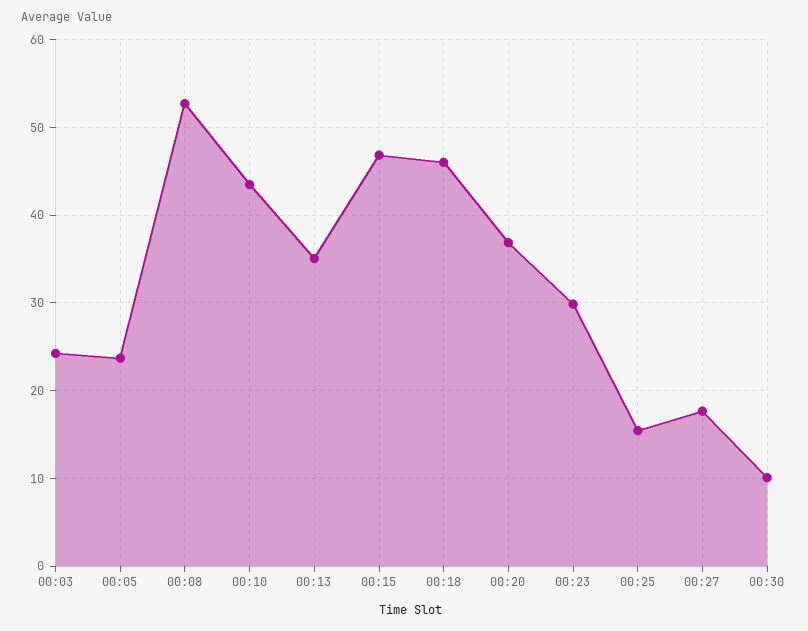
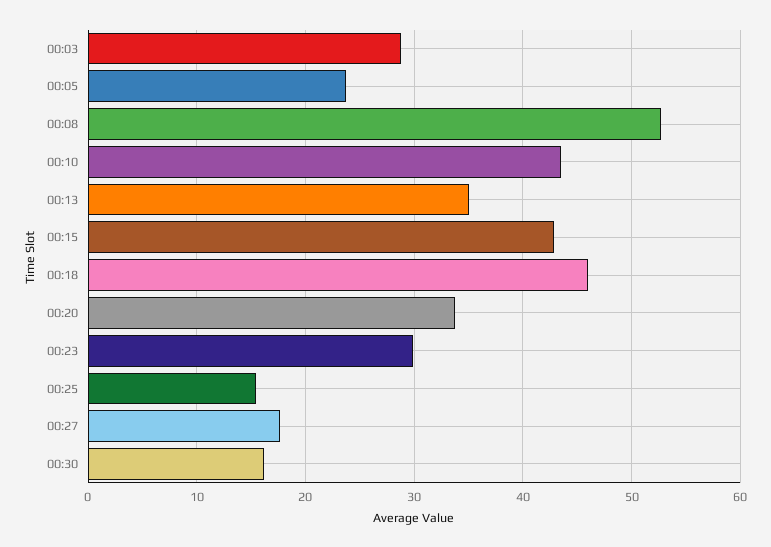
00:03: 24 -> 29
00:15: 47 -> 43
00:20: 37 -> 34
00:30: 10 -> 16

